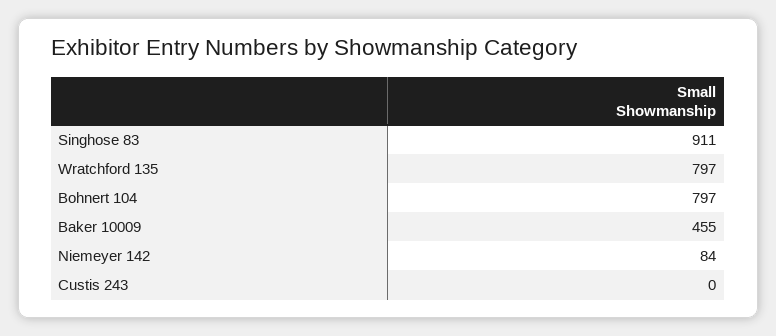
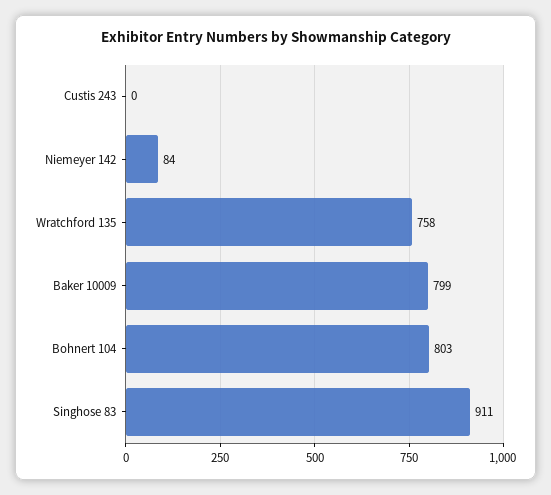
Wratchford 135: 797 -> 758
Bohnert 104: 797 -> 803
Baker 10009: 455 -> 799

